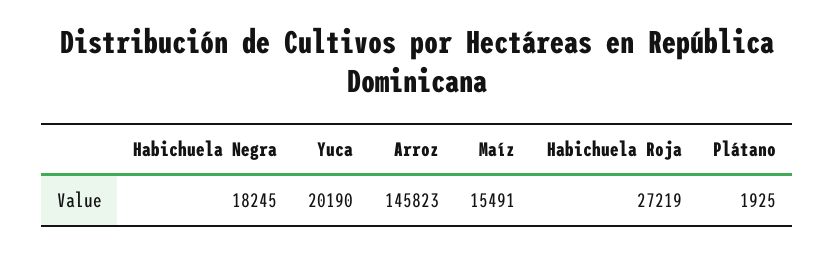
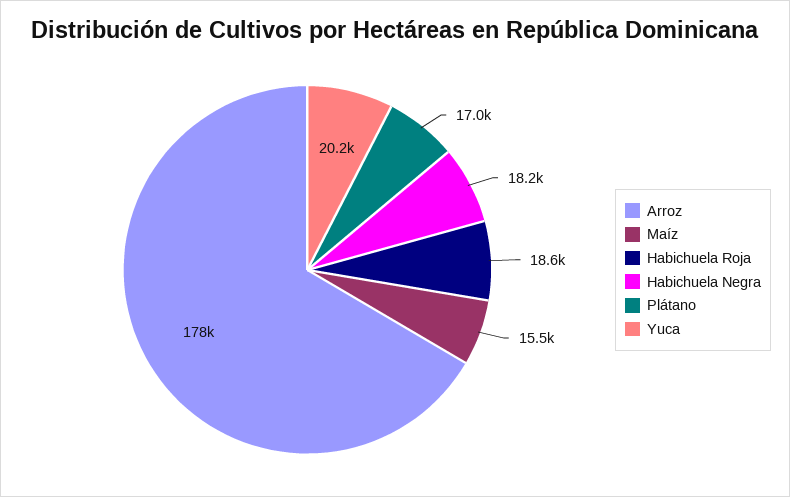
Arroz: 145823 -> 178000
Habichuela Roja: 27219 -> 18600
Plátano: 1925 -> 17000

